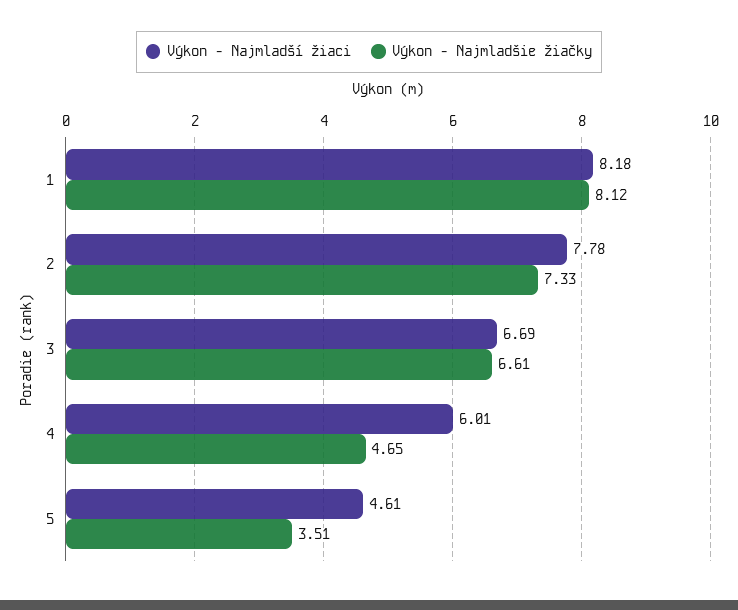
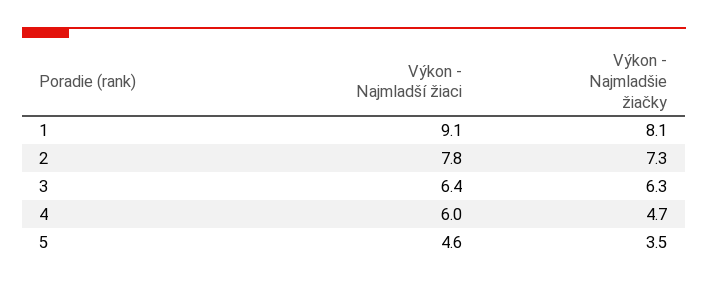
Výkon - Najmladší žiaci, 1: 8.18 -> 9.1
Výkon - Najmladší žiaci, 3: 6.69 -> 6.4
Výkon - Najmladšie žiačky, 3: 6.61 -> 6.3

